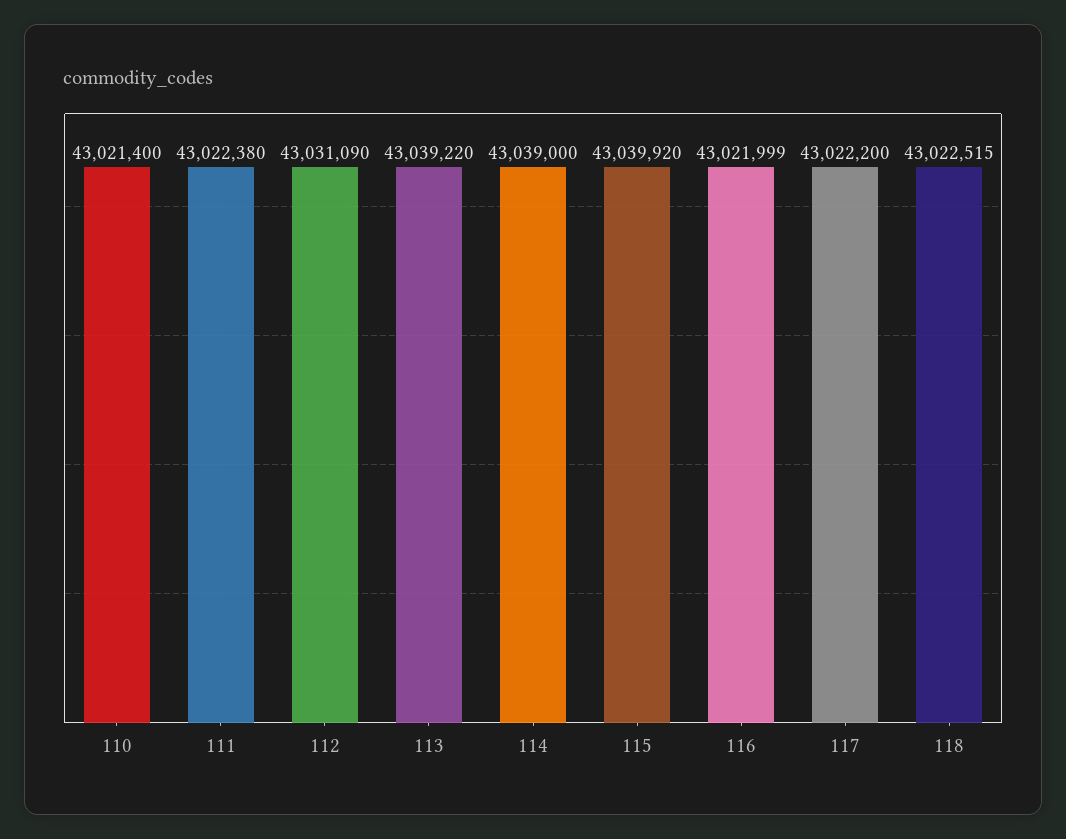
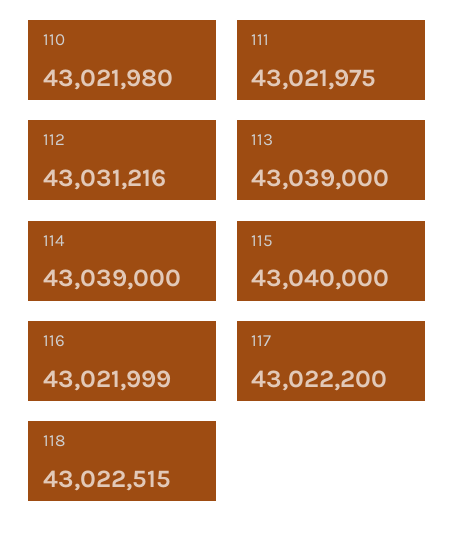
110: 43021400 -> 43021980
111: 43022380 -> 43021975
112: 43031090 -> 43031216
113: 43039220 -> 43039000
115: 43039920 -> 43040000

